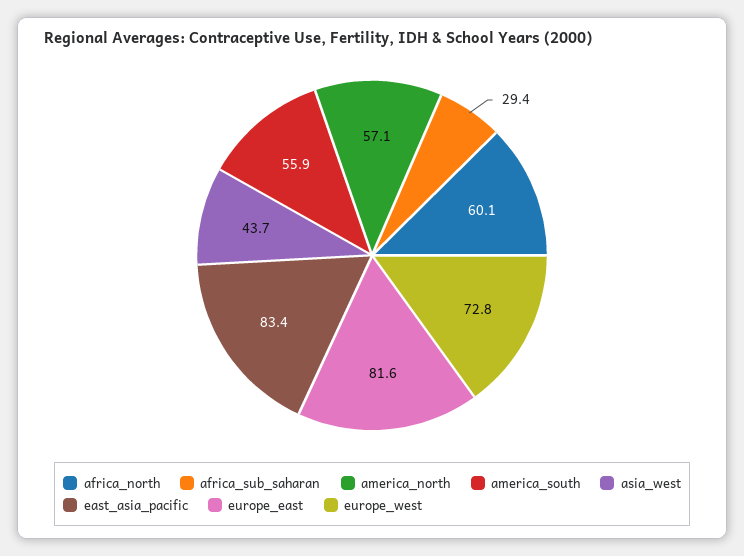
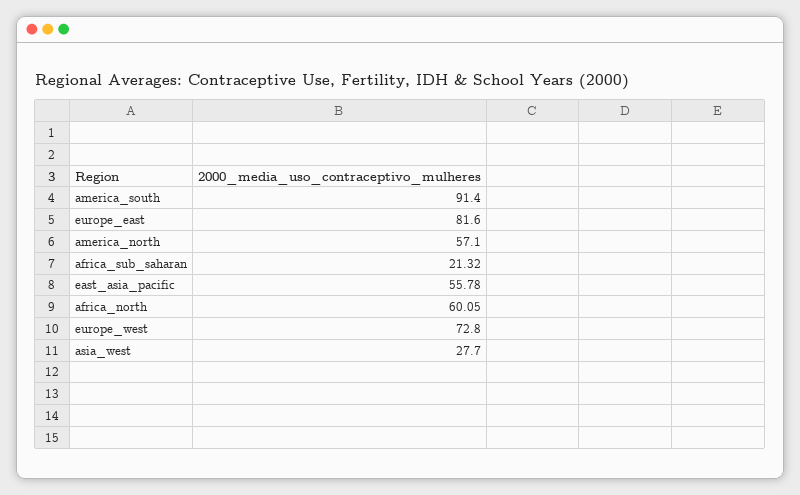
africa_sub_saharan: 29.4 -> 21.32
america_south: 55.9 -> 91.4
asia_west: 43.7 -> 27.7
east_asia_pacific: 83.4 -> 55.78

